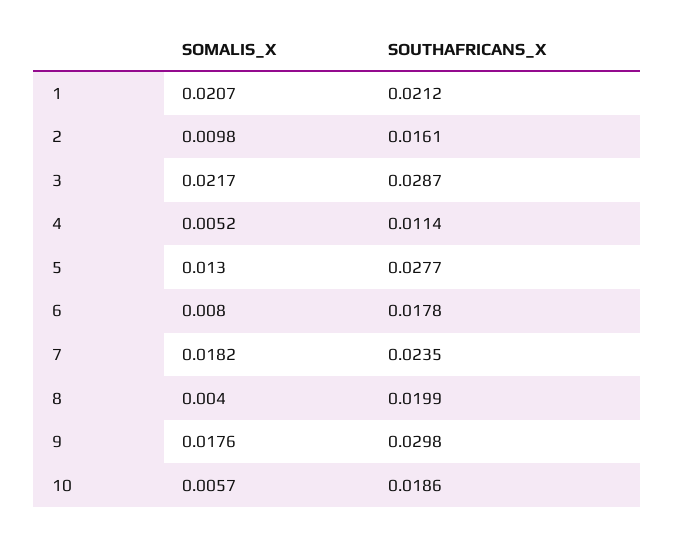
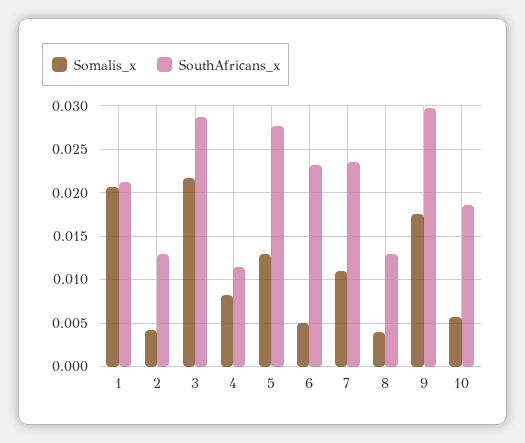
SOMALIS_X, 2: 0.0098 -> 0.004
SOUTHAFRICANS_X, 2: 0.0161 -> 0.013
SOMALIS_X, 4: 0.0052 -> 0.008
SOMALIS_X, 6: 0.008 -> 0.005
SOUTHAFRICANS_X, 6: 0.0178 -> 0.023
SOMALIS_X, 7: 0.0182 -> 0.011
SOUTHAFRICANS_X, 8: 0.0199 -> 0.013

